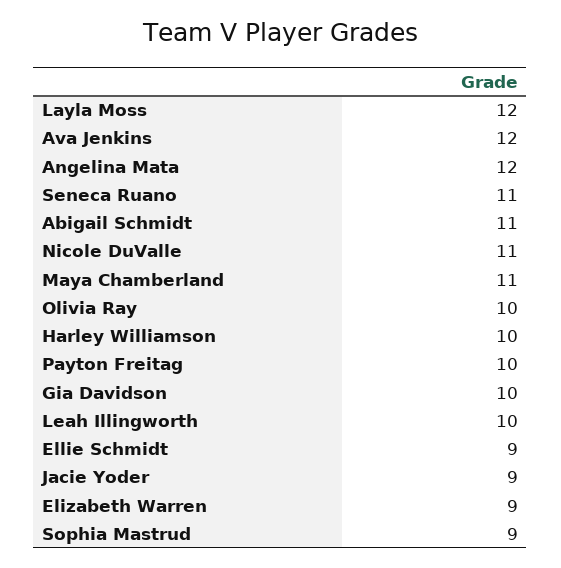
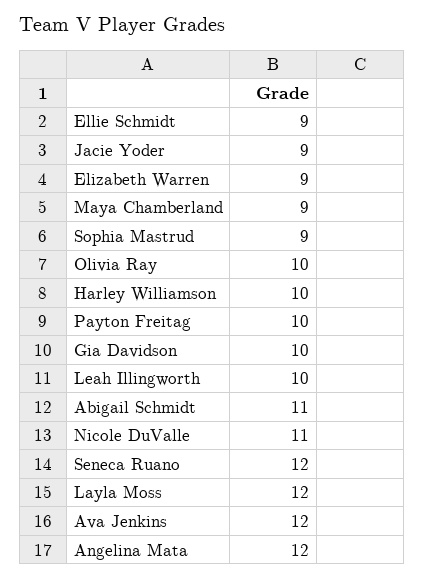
Seneca Ruano: 11 -> 12
Maya Chamberland: 11 -> 9

